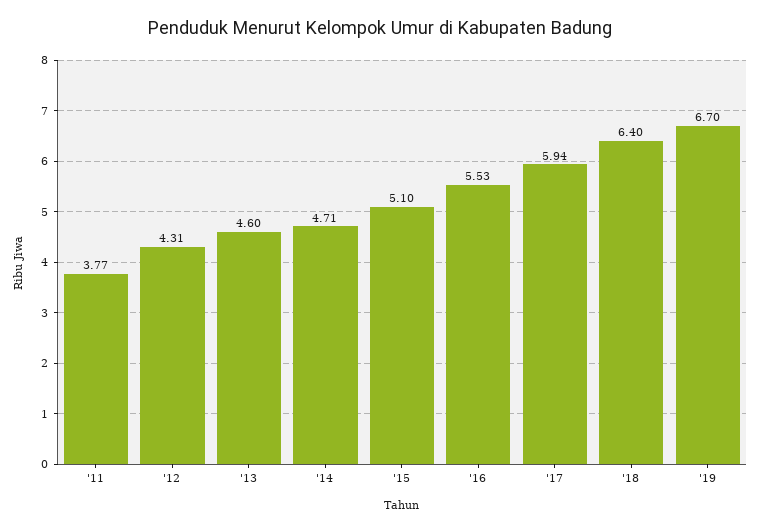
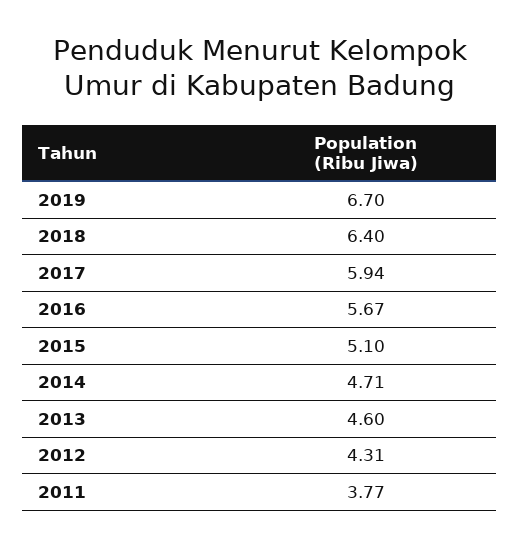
'16: 5.53 -> 5.67

